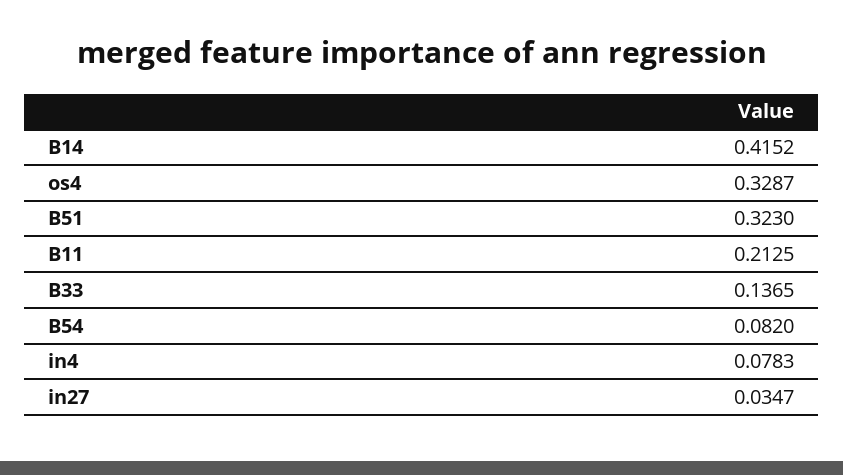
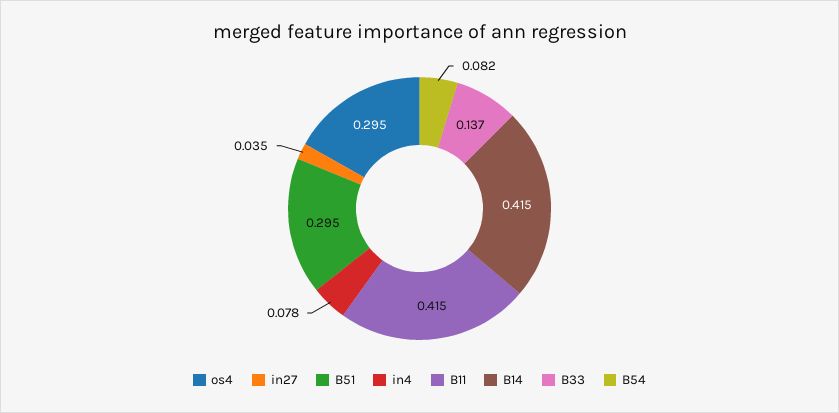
os4: 0.3287 -> 0.295
B51: 0.323 -> 0.295
B11: 0.2125 -> 0.415

